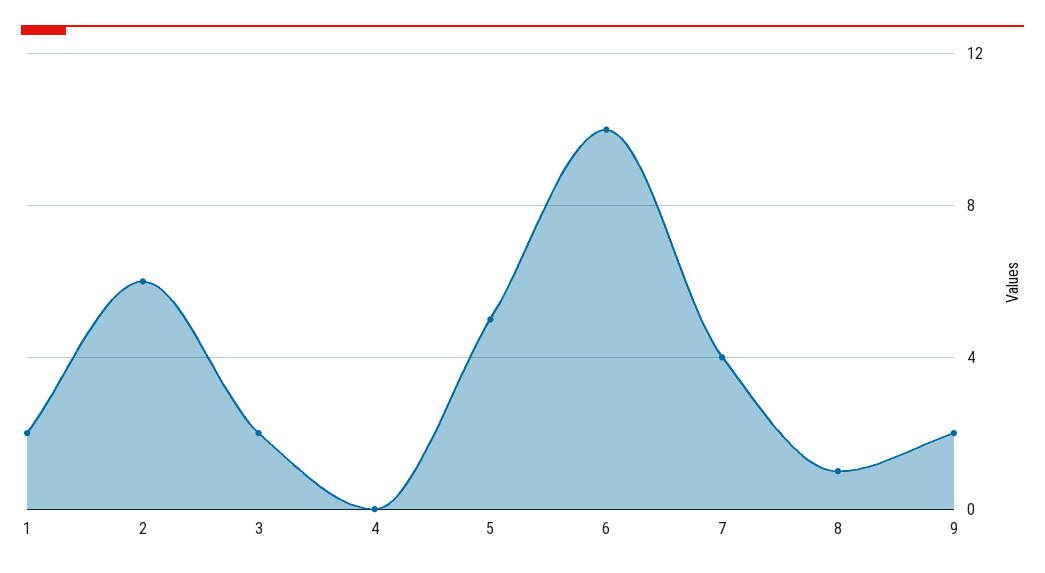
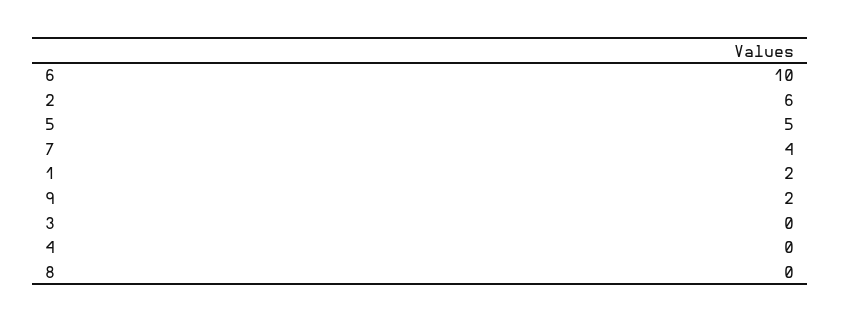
3: 2 -> 0
8: 1 -> 0

